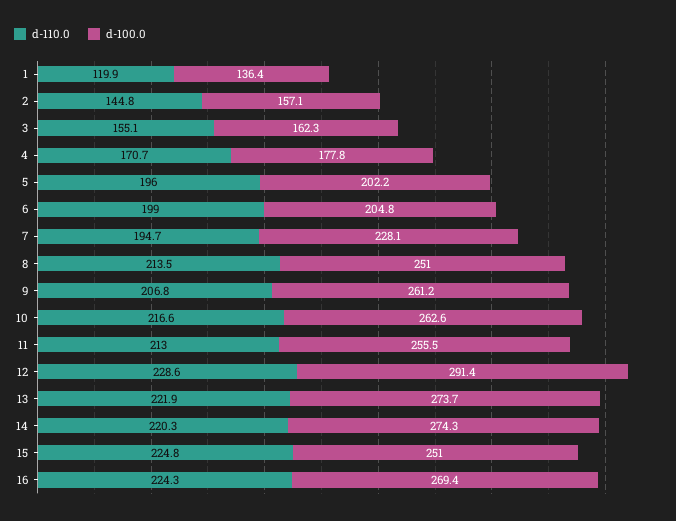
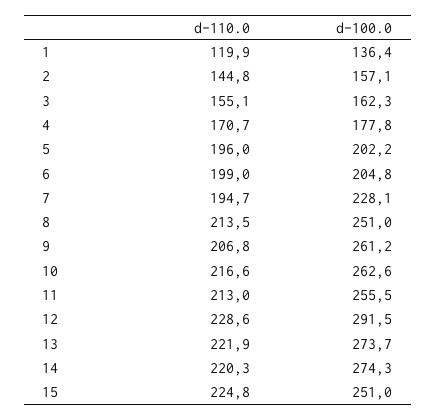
d-100.0, 12: 291.4 -> 291.5
d-110.0, 16: 224.3 -> none
d-100.0, 16: 269.4 -> none

